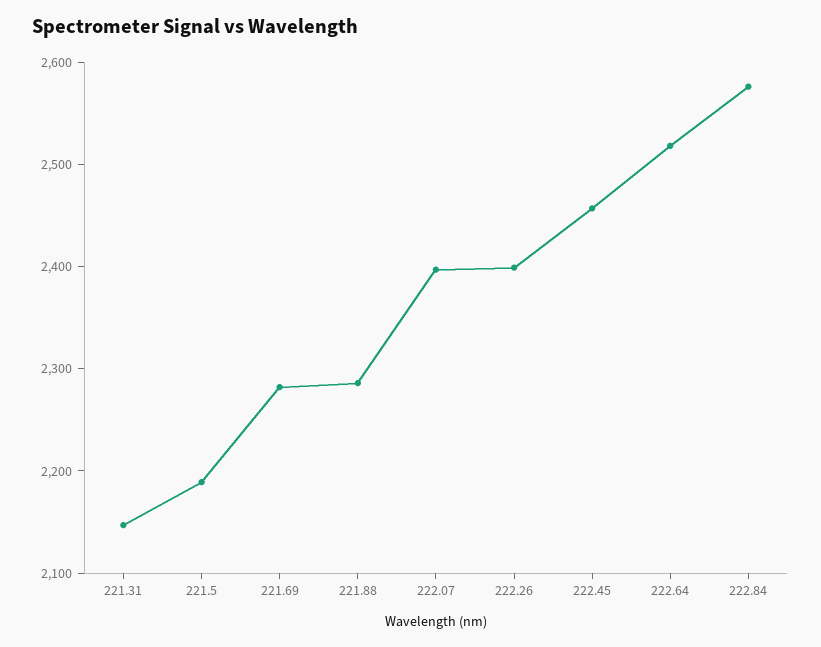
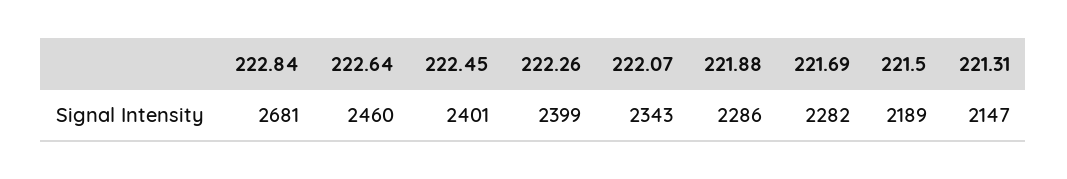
222.07: 2400 -> 2343
222.45: 2460 -> 2401
222.64: 2520 -> 2460
222.84: 2580 -> 2681

